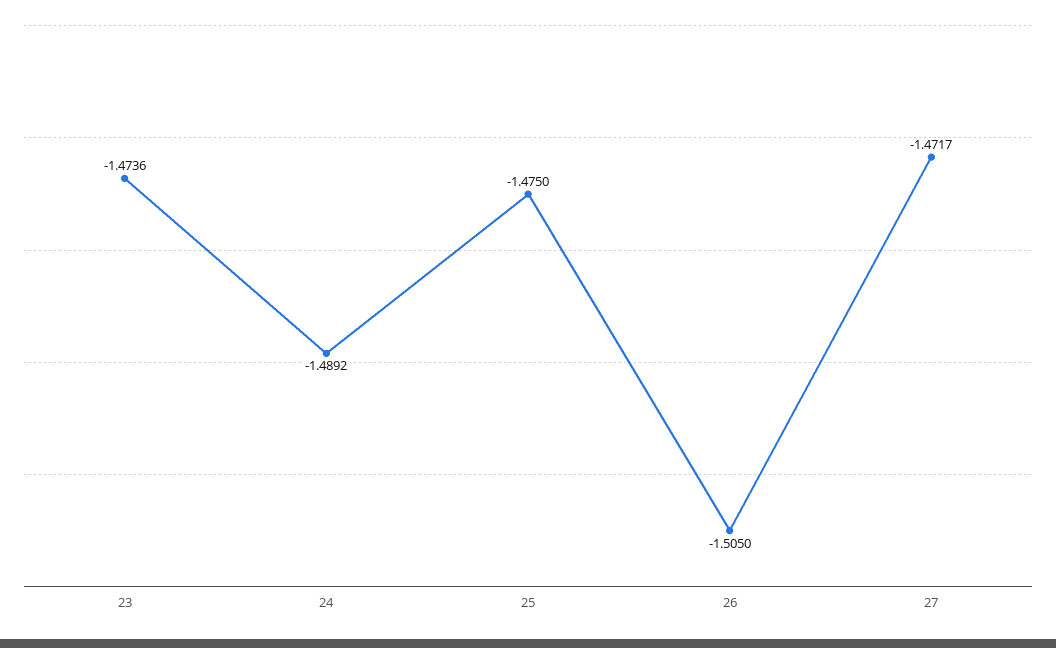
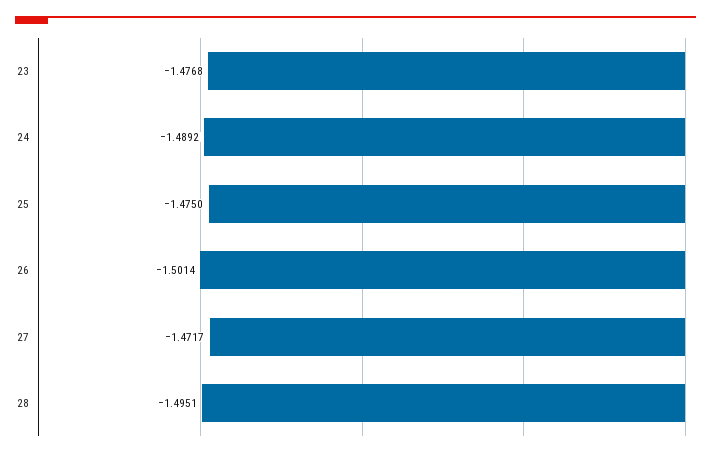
23: -1.4736 -> -1.4768
26: -1.505 -> -1.5014
28: none -> -1.4951

